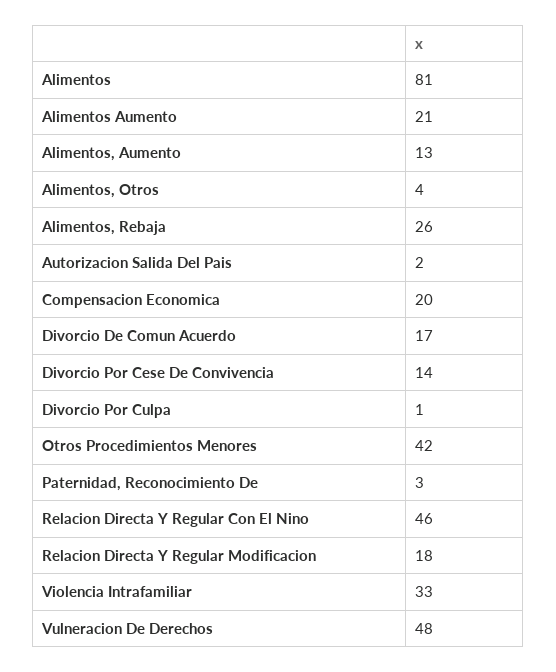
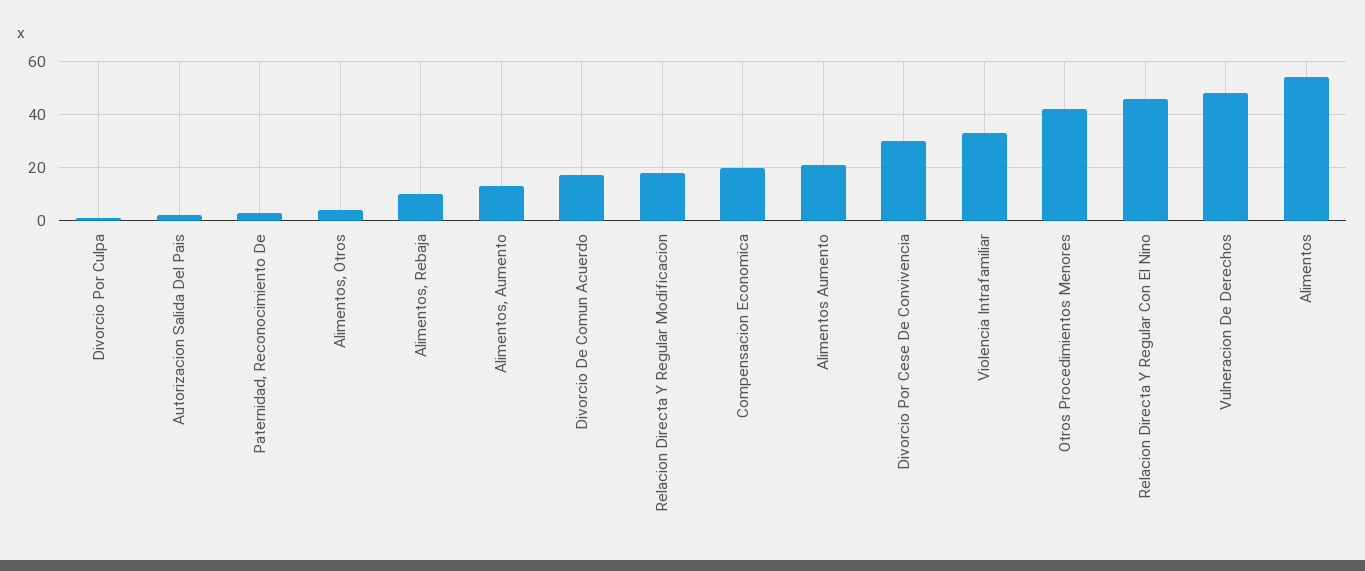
Alimentos: 81 -> 55
Alimentos, Rebaja: 26 -> 10
Divorcio Por Cese De Convivencia: 14 -> 30

